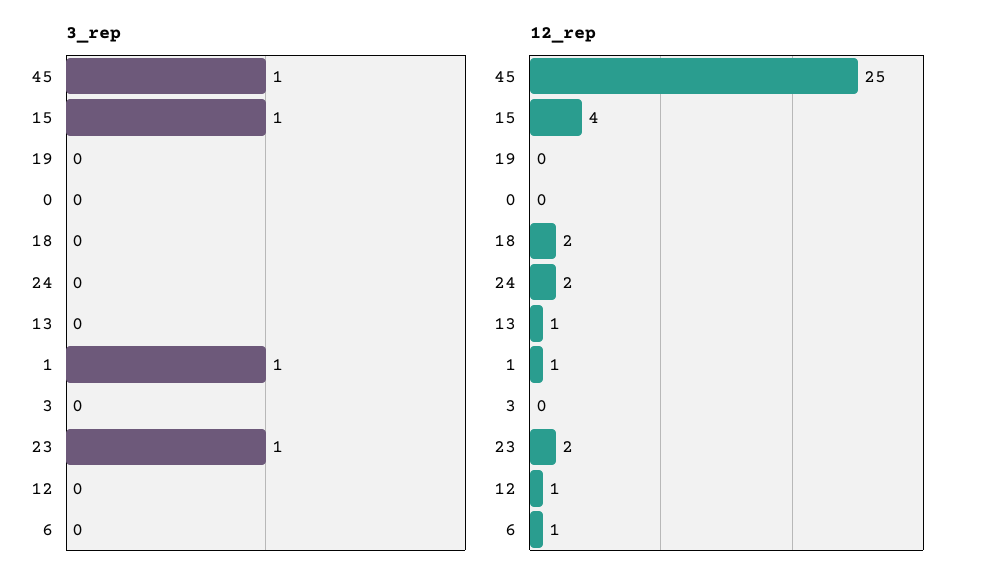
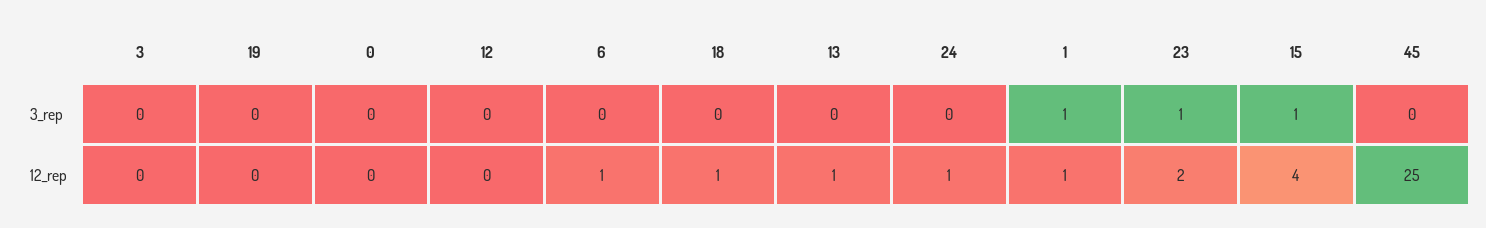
3_rep, 45: 1 -> 0
12_rep, 18: 2 -> 1
12_rep, 24: 2 -> 1
12_rep, 12: 1 -> 0

